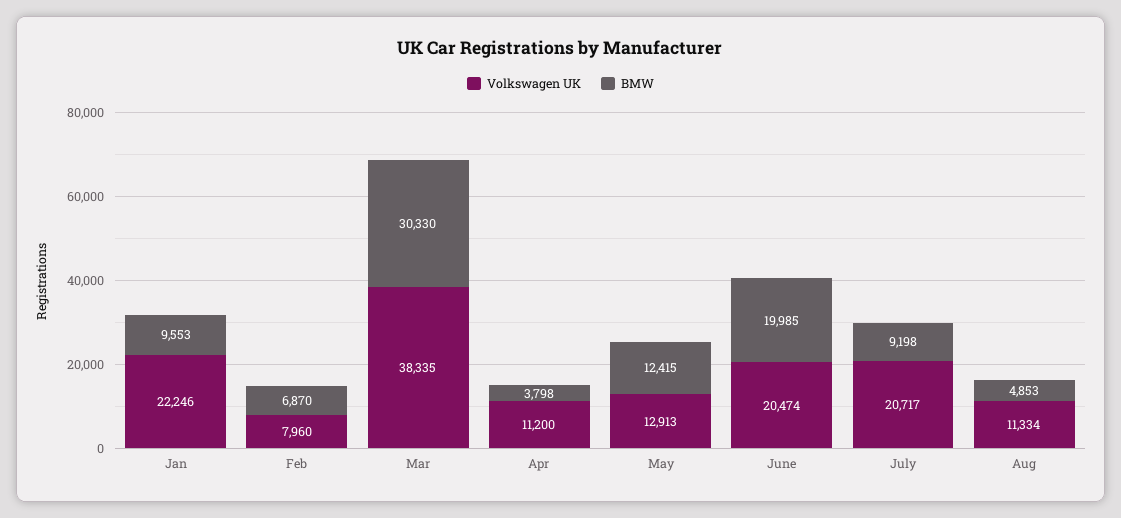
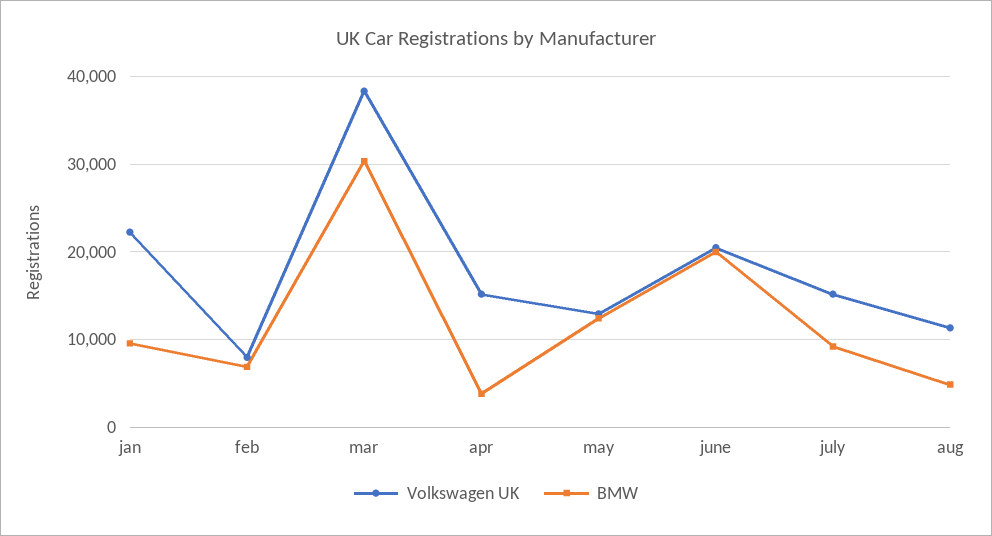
Volkswagen UK, Apr: 11200 -> 15000
Volkswagen UK, July: 20717 -> 15000

